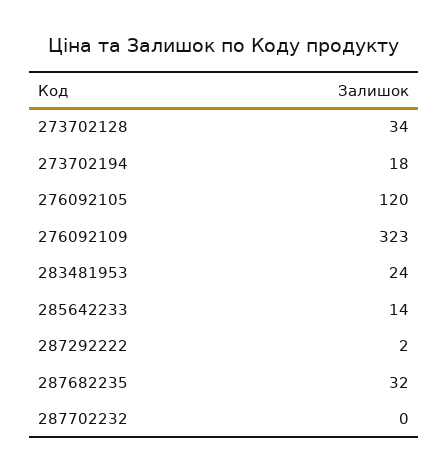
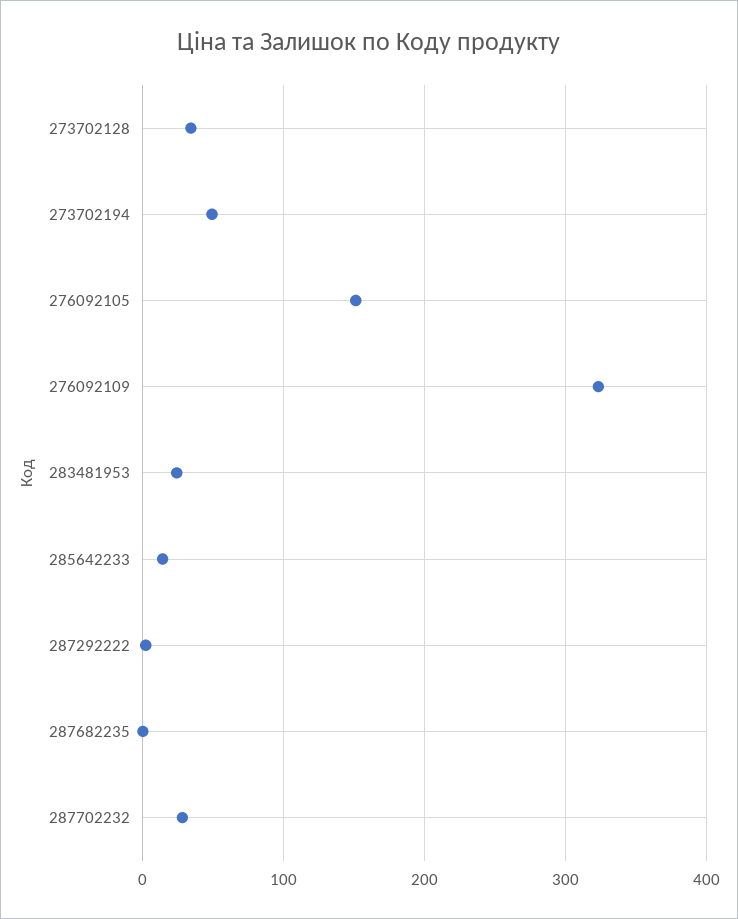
273702194: 18 -> 50
276092105: 120 -> 150
287682235: 32 -> 0
287702232: 0 -> 30

